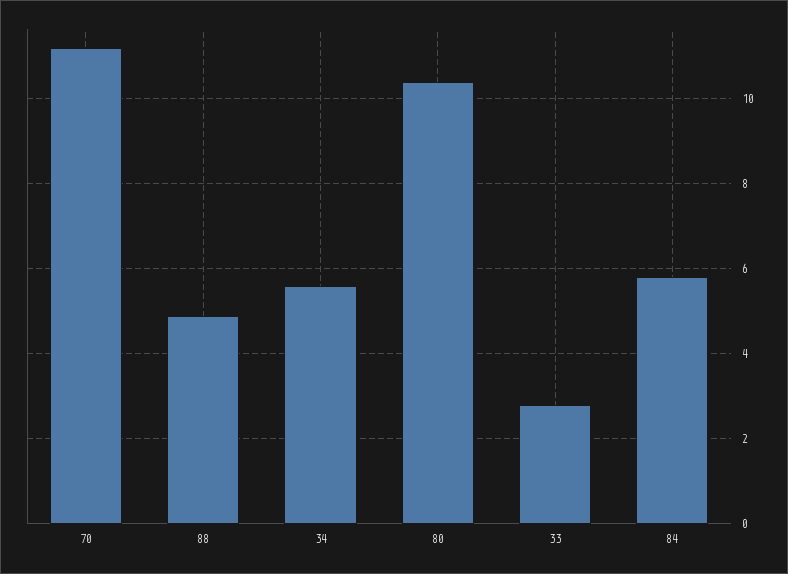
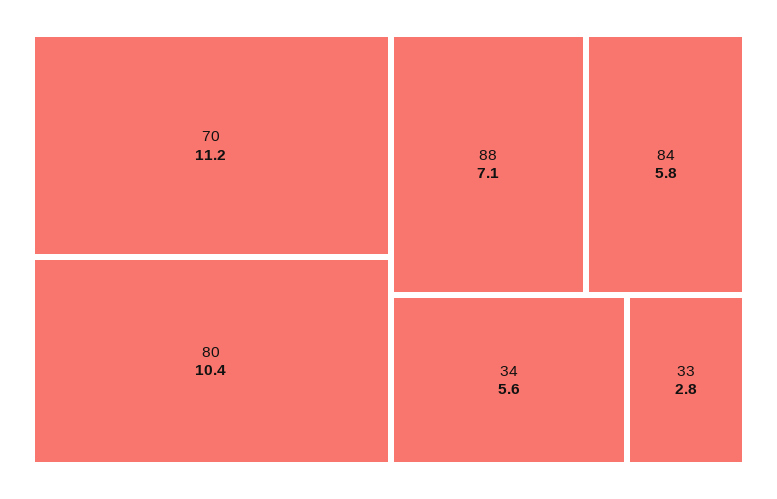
88: 5 -> 7.1

